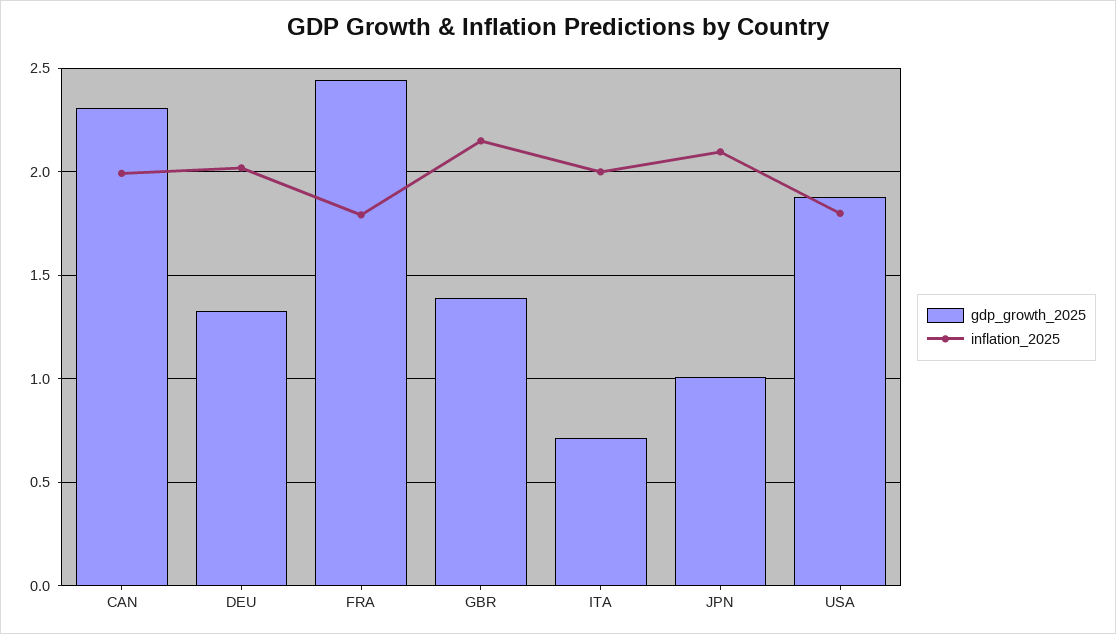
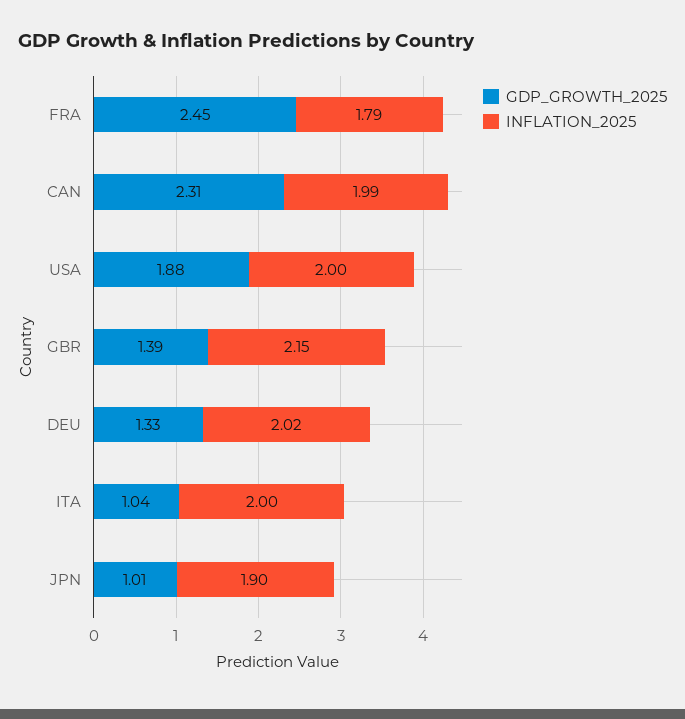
gdp_growth_2025, ITA: 0.7 -> 1.04
inflation_2025, JPN: 2.1 -> 1.9
inflation_2025, USA: 1.8 -> 2

